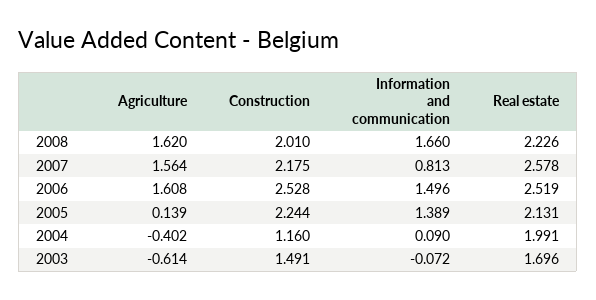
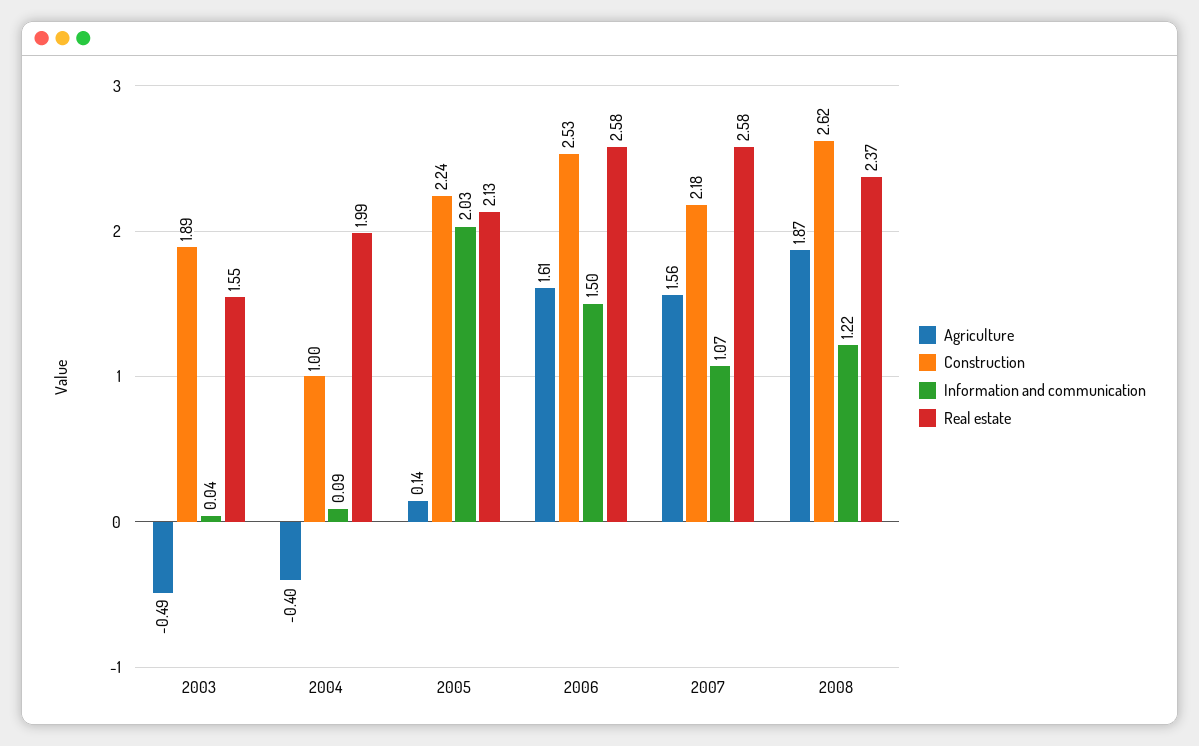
Agriculture, 2008: 1.62 -> 1.87
Construction, 2008: 2.01 -> 2.62
Information and communication, 2008: 1.66 -> 1.22
Real estate, 2008: 2.226 -> 2.37
Information and communication, 2007: 0.813 -> 1.07
Real estate, 2006: 2.519 -> 2.58
Information and communication, 2005: 1.389 -> 2.03
Construction, 2004: 1.16 -> 1
Agriculture, 2003: -0.614 -> -0.49
Construction, 2003: 1.491 -> 1.89
Information and communication, 2003: -0.072 -> 0.04
Real estate, 2003: 1.696 -> 1.55

